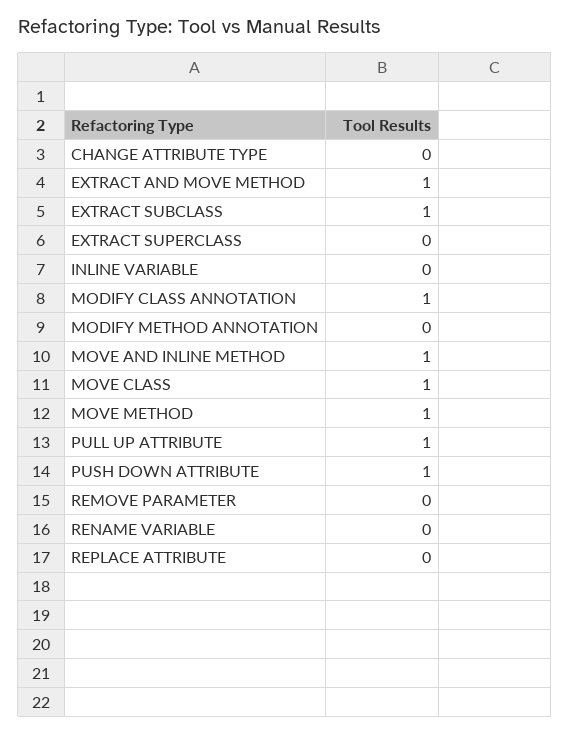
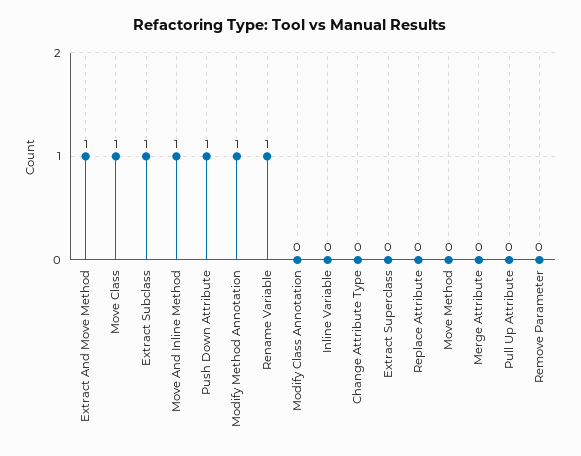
MODIFY CLASS ANNOTATION: 1 -> 0
MODIFY METHOD ANNOTATION: 0 -> 1
MOVE METHOD: 1 -> 0
PULL UP ATTRIBUTE: 1 -> 0
RENAME VARIABLE: 0 -> 1
Merge Attribute: none -> 0

